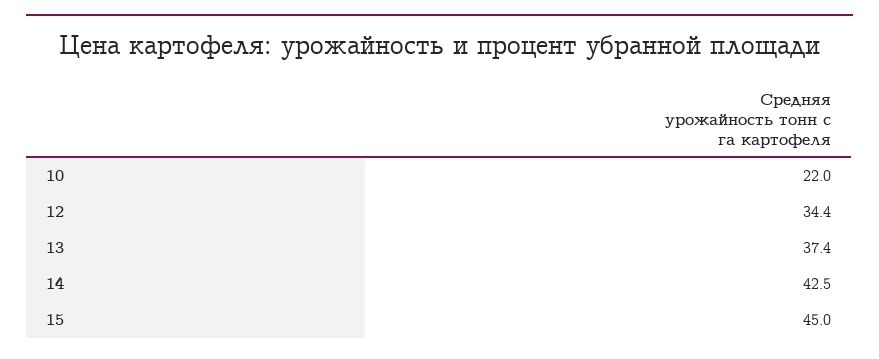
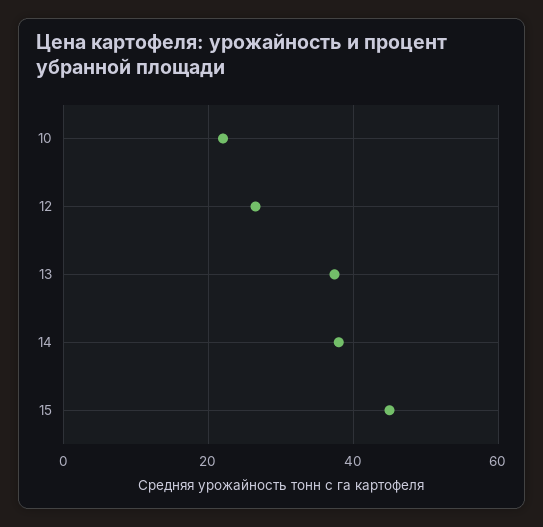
12: 34.4 -> 26
14: 42.5 -> 38

